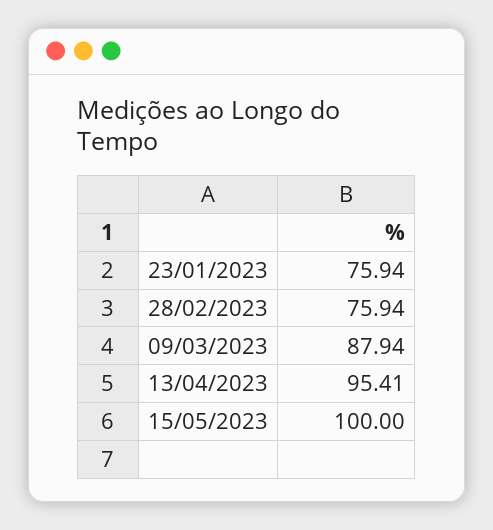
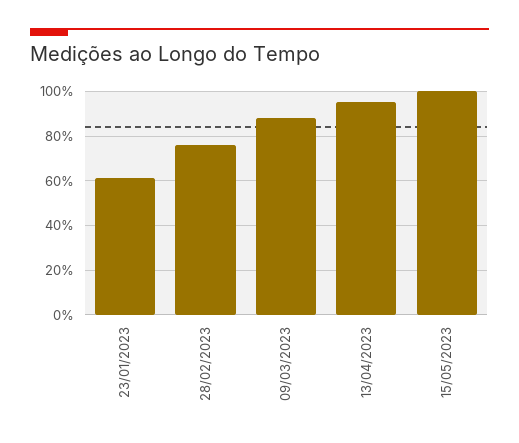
23/01/2023: 75.94 -> 60

